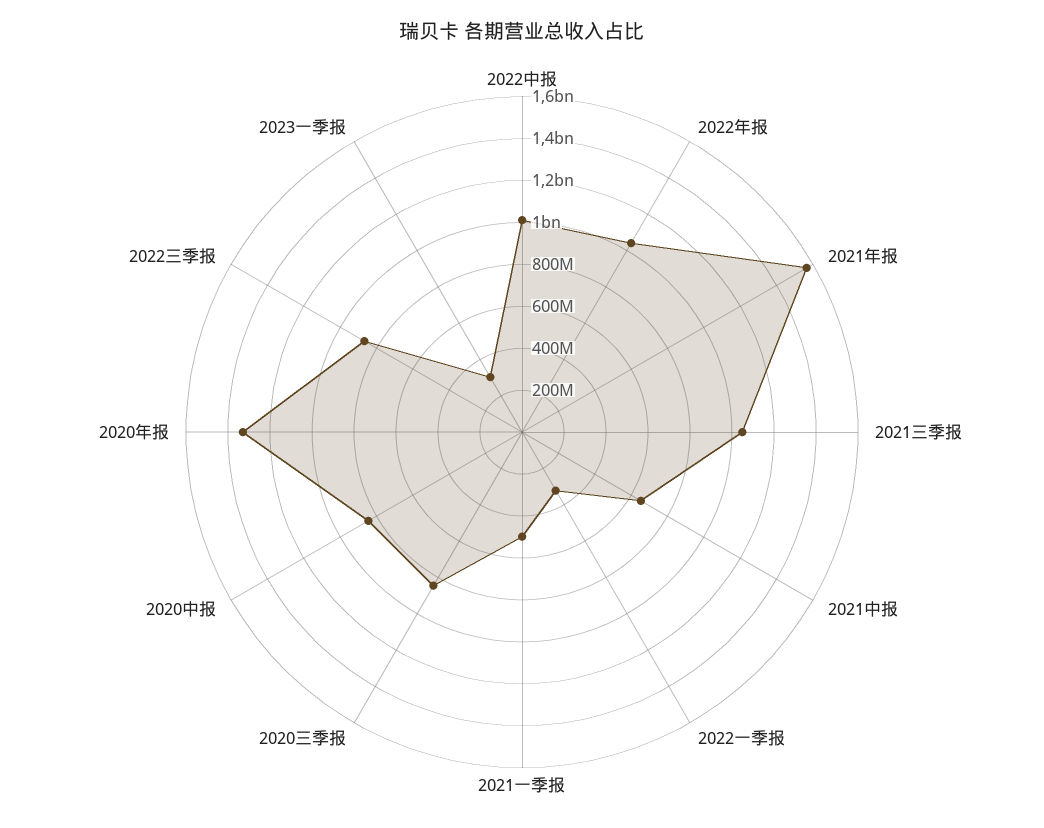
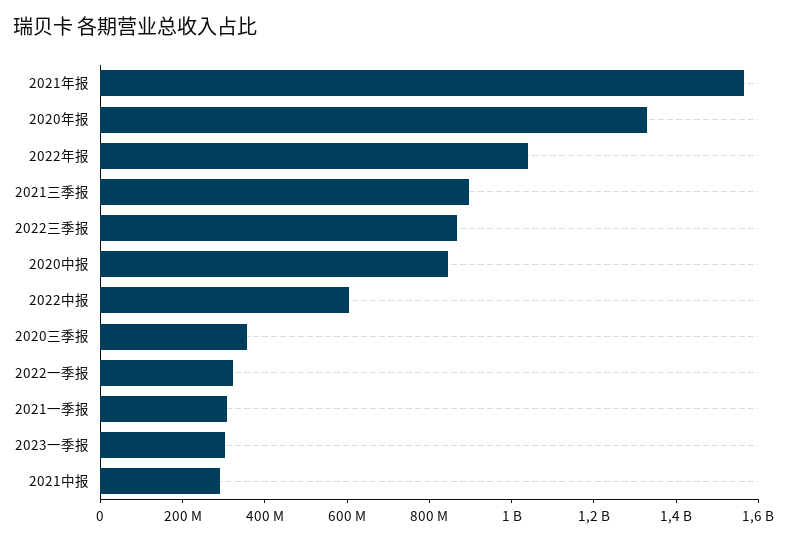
2022中报: 1000000000 -> 600000000
2021三季报: 1050000000 -> 900000000
2021中报: 650000000 -> 300000000
2021一季报: 500000000 -> 300000000
2020三季报: 850000000 -> 350000000

